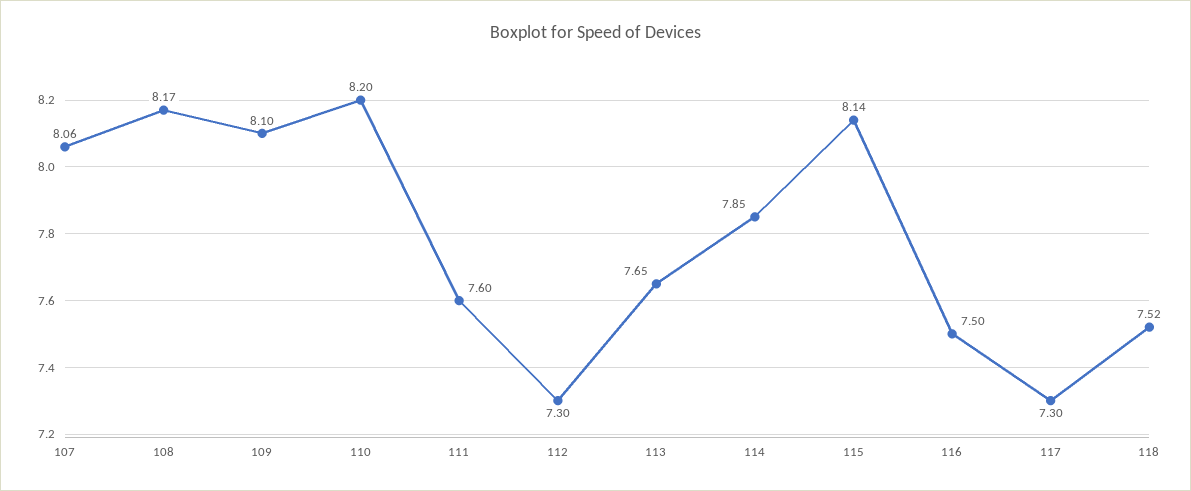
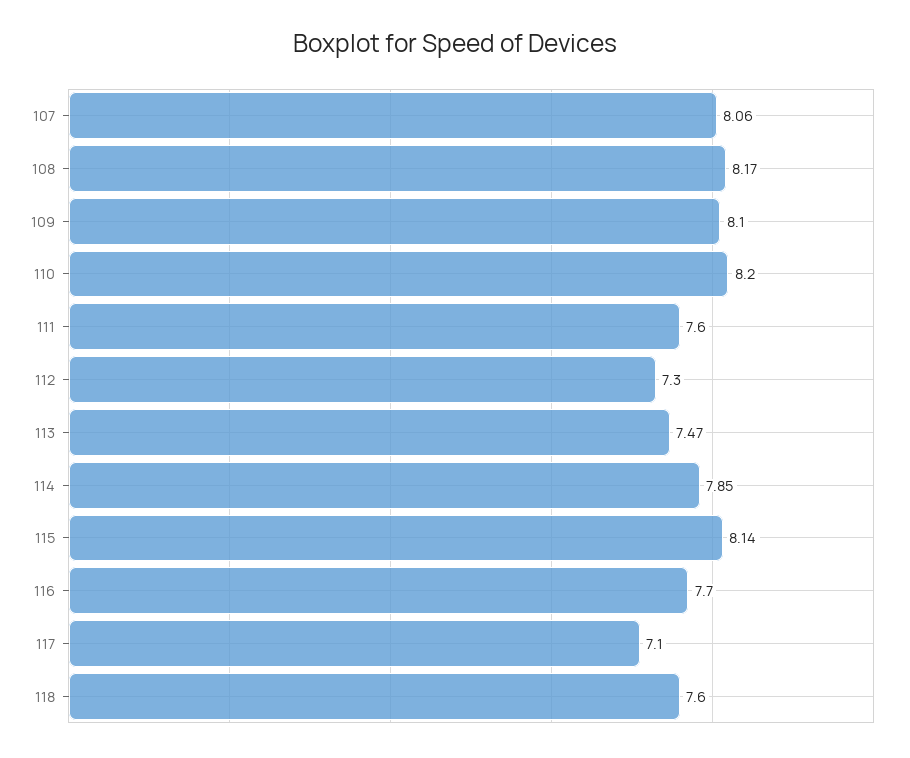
113: 7.65 -> 7.47
116: 7.5 -> 7.7
117: 7.3 -> 7.1
118: 7.52 -> 7.6

